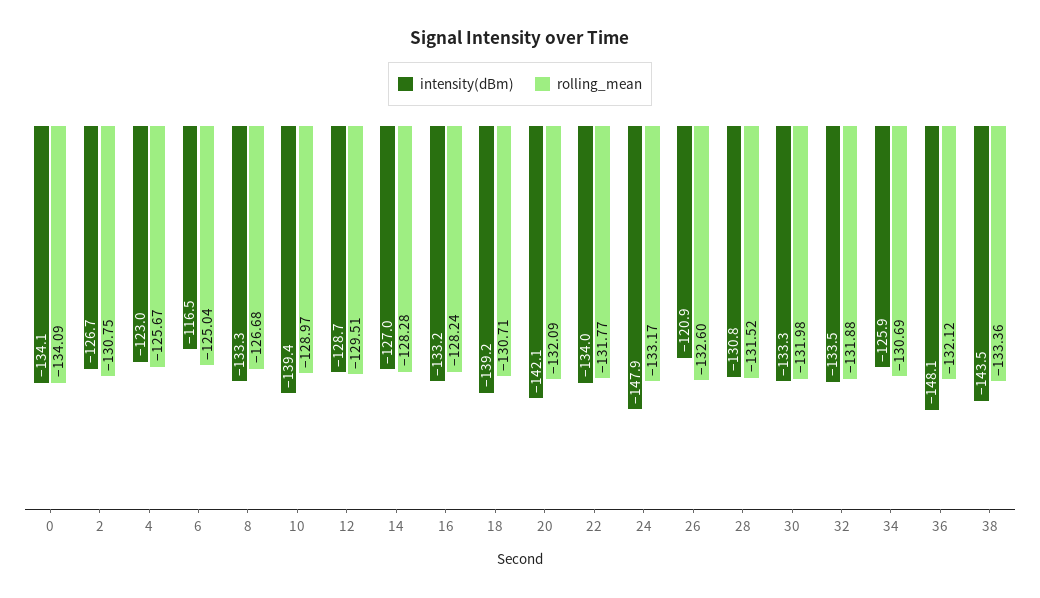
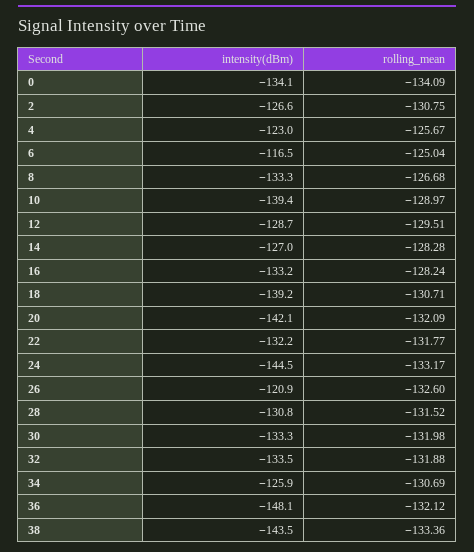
intensity(dBm), 2: -126.7 -> -126.6
intensity(dBm), 22: -134 -> -132.2
intensity(dBm), 24: -147.9 -> -144.5

